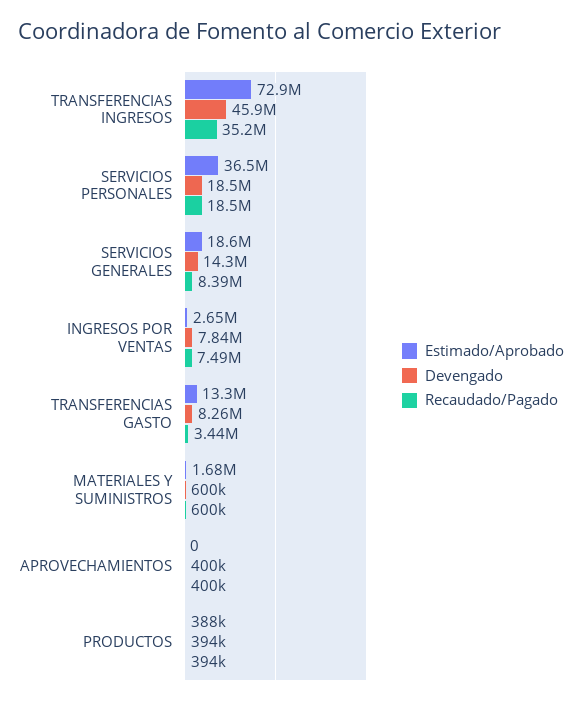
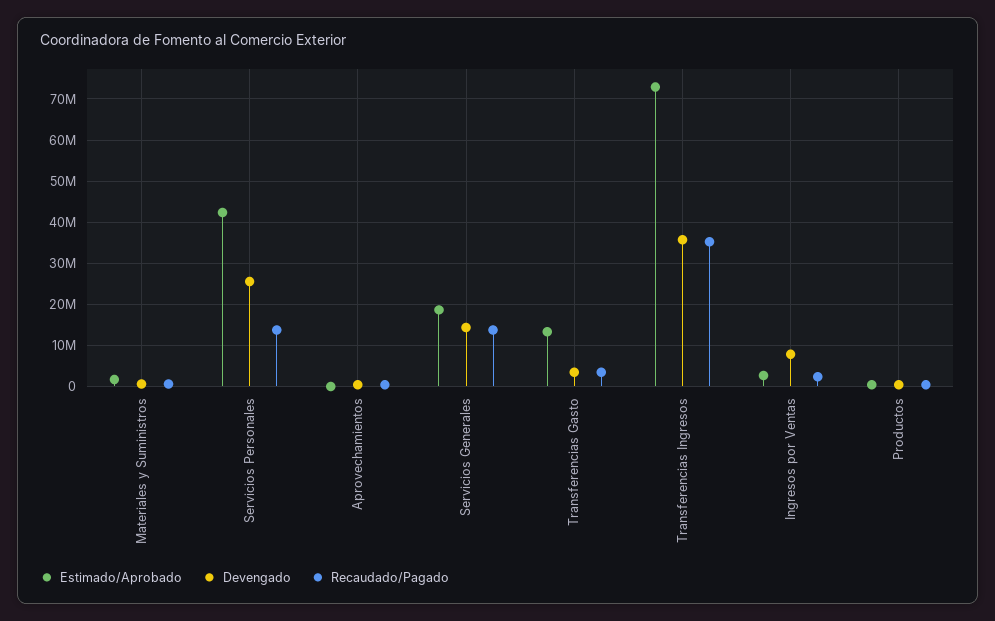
Devengado, TRANSFERENCIAS INGRESOS: 45900000 -> 36000000
Estimado/Aprobado, SERVICIOS PERSONALES: 36500000 -> 42000000
Devengado, SERVICIOS PERSONALES: 18500000 -> 26000000
Recaudado/Pagado, SERVICIOS PERSONALES: 18500000 -> 14000000
Recaudado/Pagado, SERVICIOS GENERALES: 8390000 -> 14000000
Recaudado/Pagado, INGRESOS POR VENTAS: 7490000 -> 2000000
Devengado, TRANSFERENCIAS GASTO: 8260000 -> 4000000

